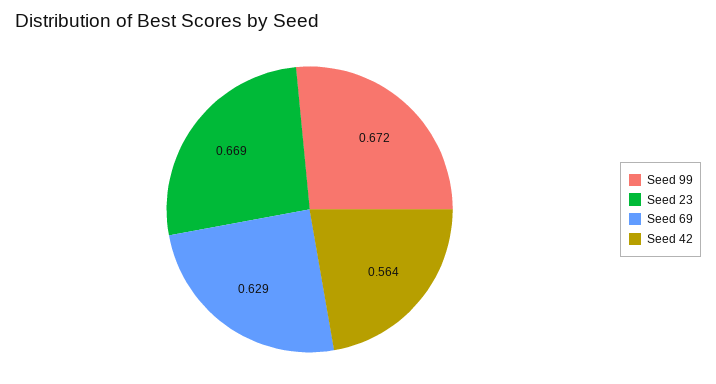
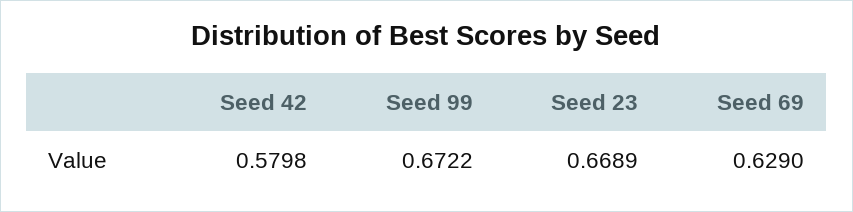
Seed 42: 0.564 -> 0.5798

